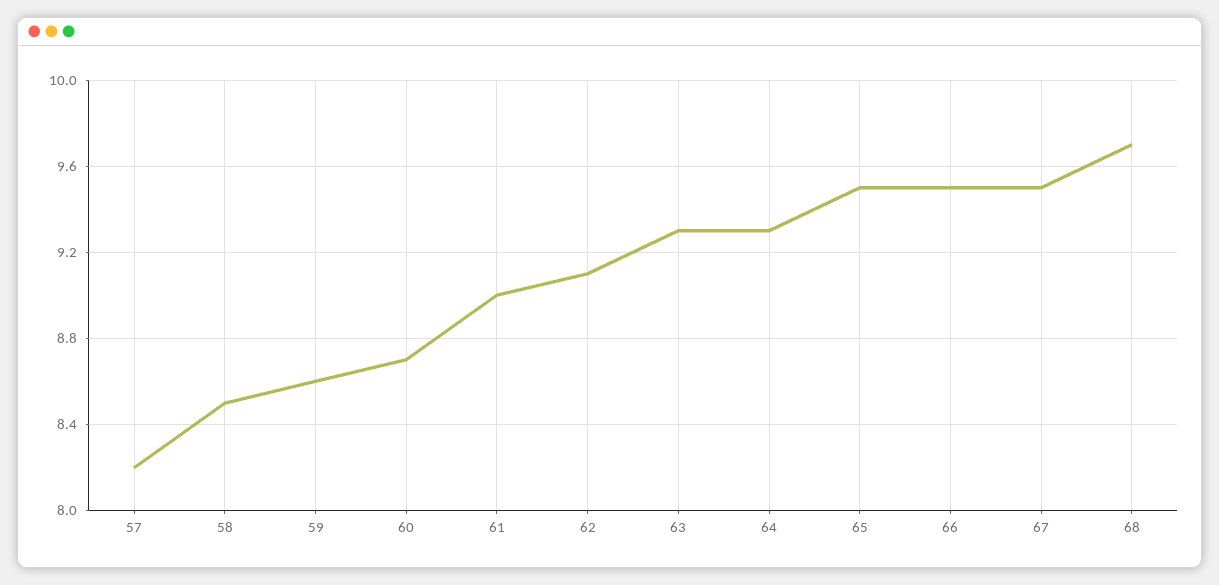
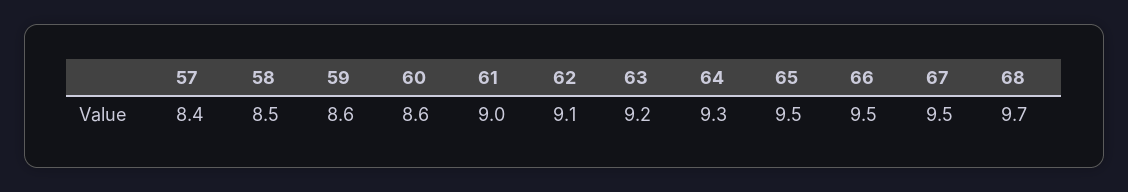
57: 8.2 -> 8.4
60: 8.7 -> 8.6
63: 9.3 -> 9.2

